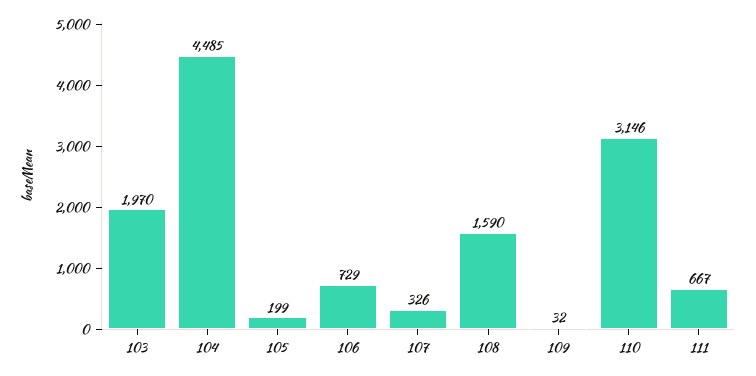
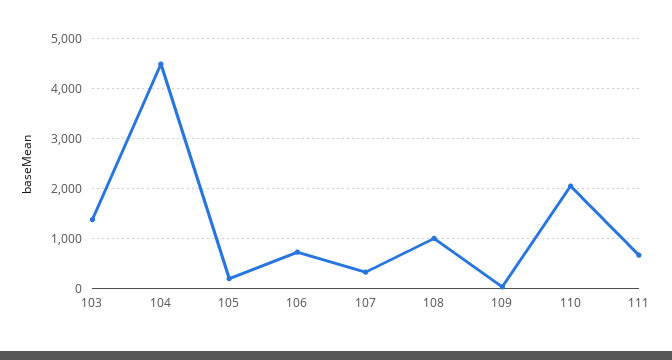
103: 1970 -> 1400
108: 1590 -> 1000
110: 3146 -> 2000

